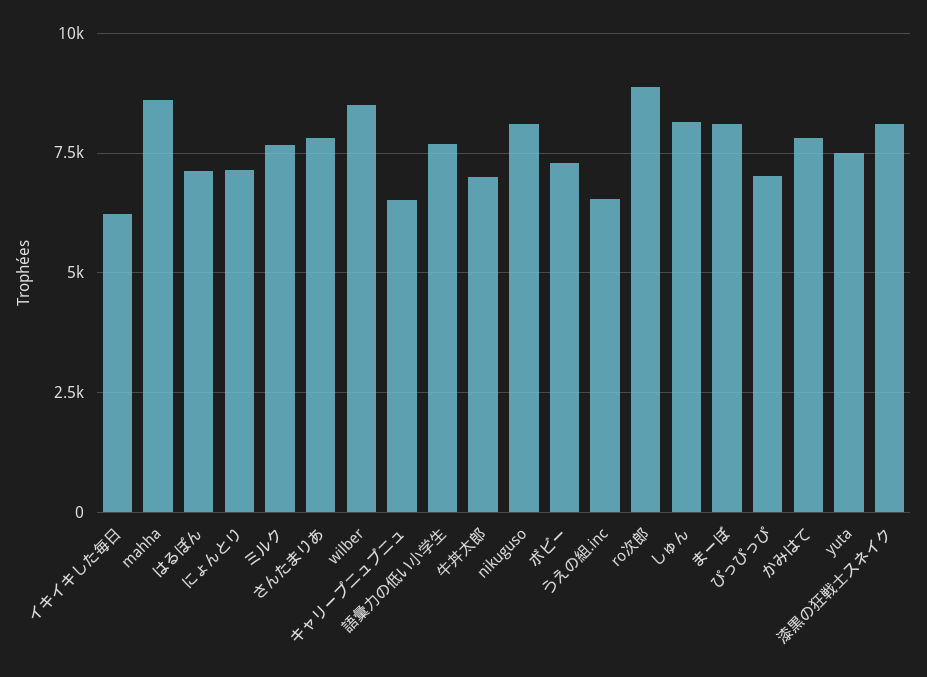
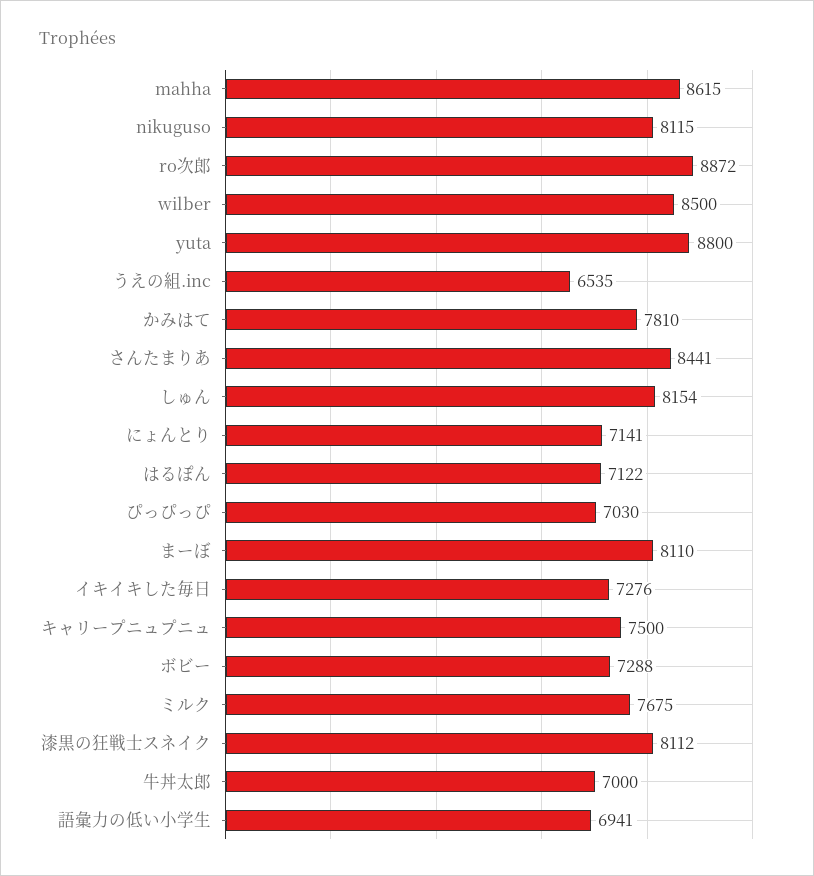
イキイキした毎日: 6250 -> 7276
さんたまりあ: 7750 -> 8441
キャリープニュプニュ: 6500 -> 7500
語彙力の低い小学生: 7750 -> 6941
yuta: 7500 -> 8800

